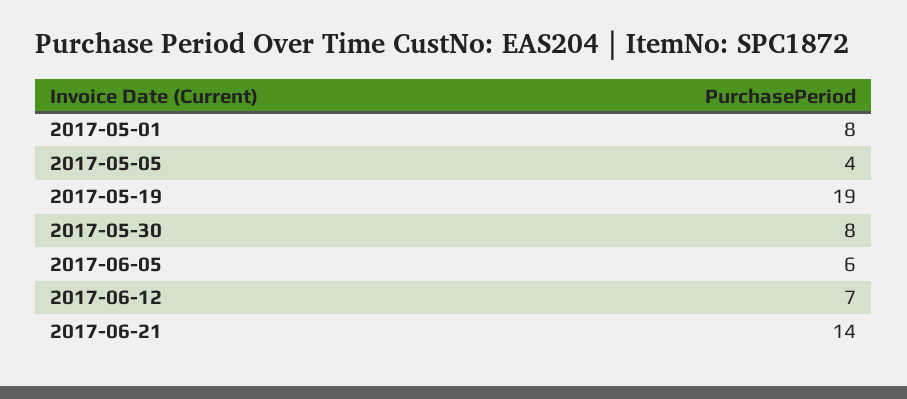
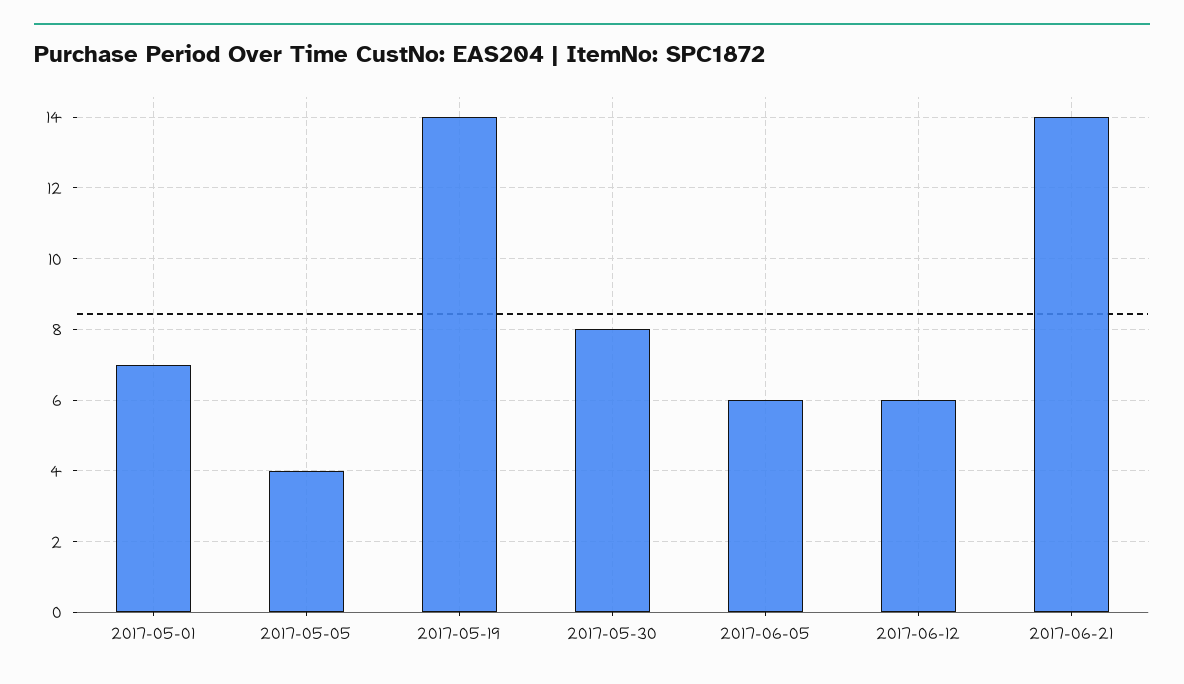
2017-05-01: 8 -> 7
2017-05-19: 19 -> 14
2017-06-12: 7 -> 6

